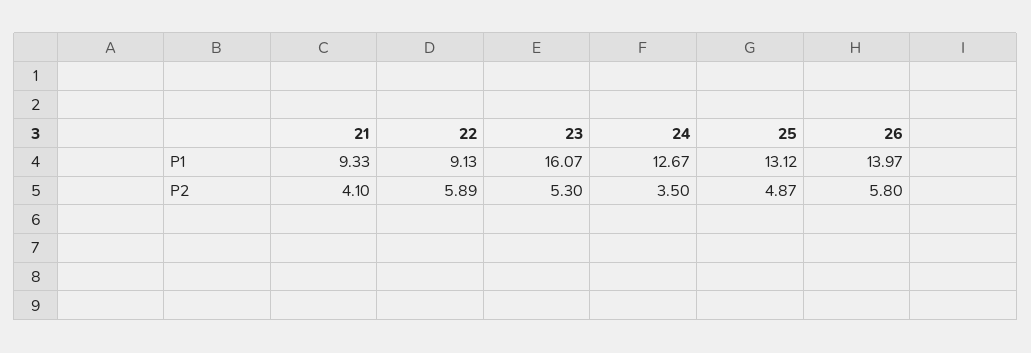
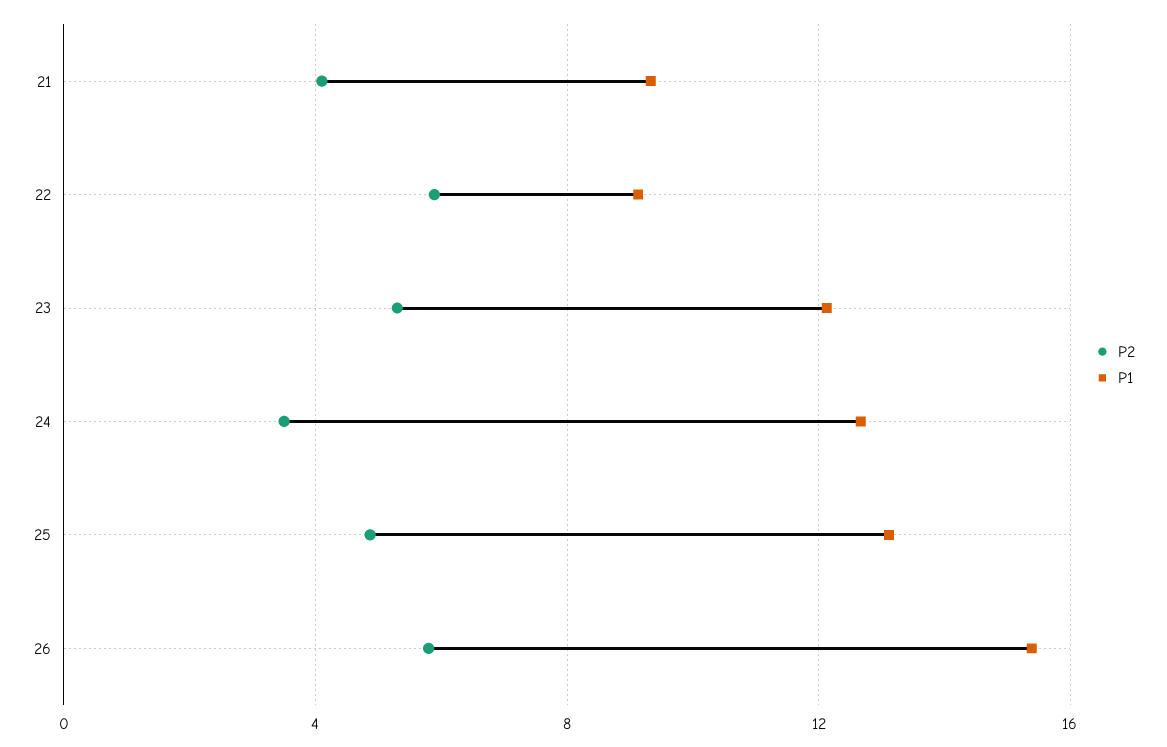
P1, 23: 16.07 -> 12
P1, 26: 13.97 -> 15.5

